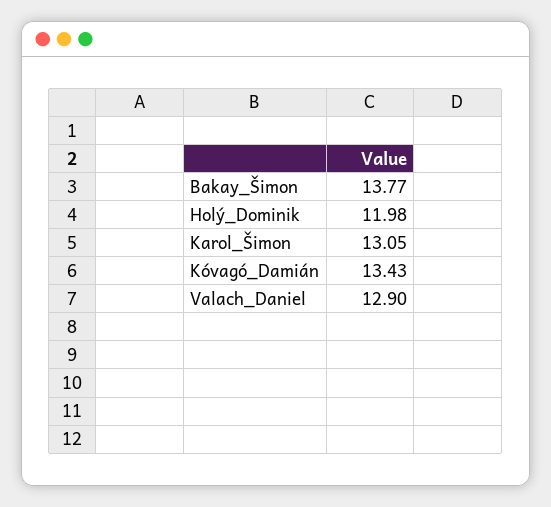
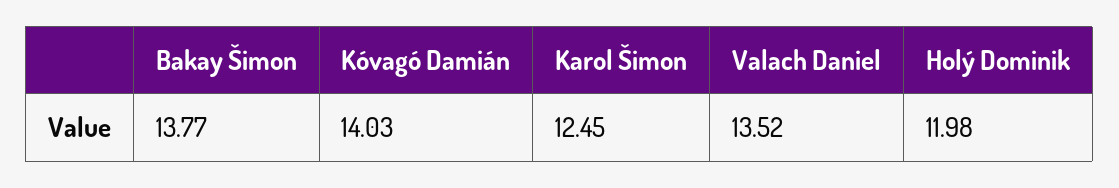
Karol_Šimon: 13.05 -> 12.45
Kóvagó_Damián: 13.43 -> 14.03
Valach_Daniel: 12.9 -> 13.52

